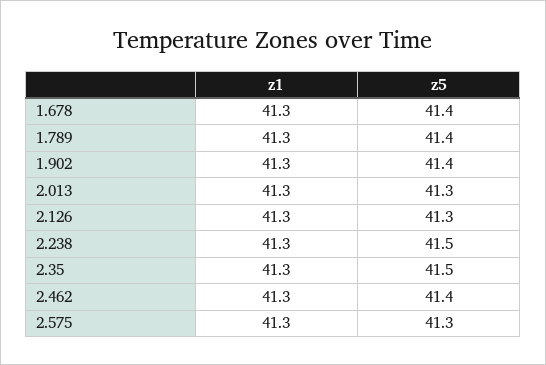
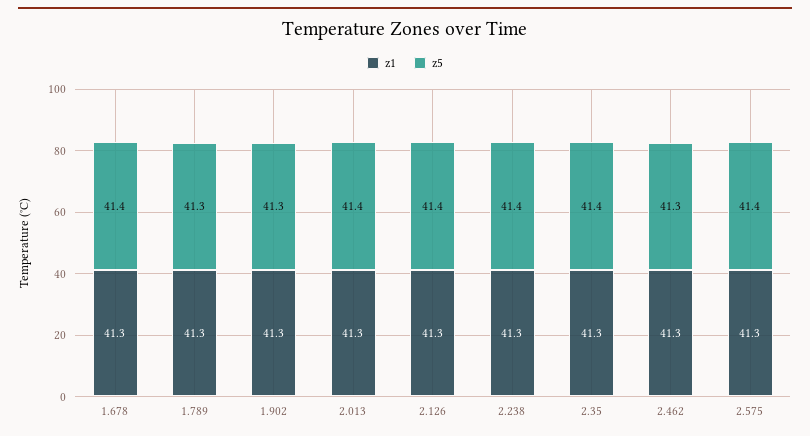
z5, 1.789: 41.4 -> 41.3
z5, 1.902: 41.4 -> 41.3
z5, 2.013: 41.3 -> 41.4
z5, 2.126: 41.3 -> 41.4
z5, 2.238: 41.5 -> 41.4
z5, 2.35: 41.5 -> 41.4
z5, 2.462: 41.4 -> 41.3
z5, 2.575: 41.3 -> 41.4

